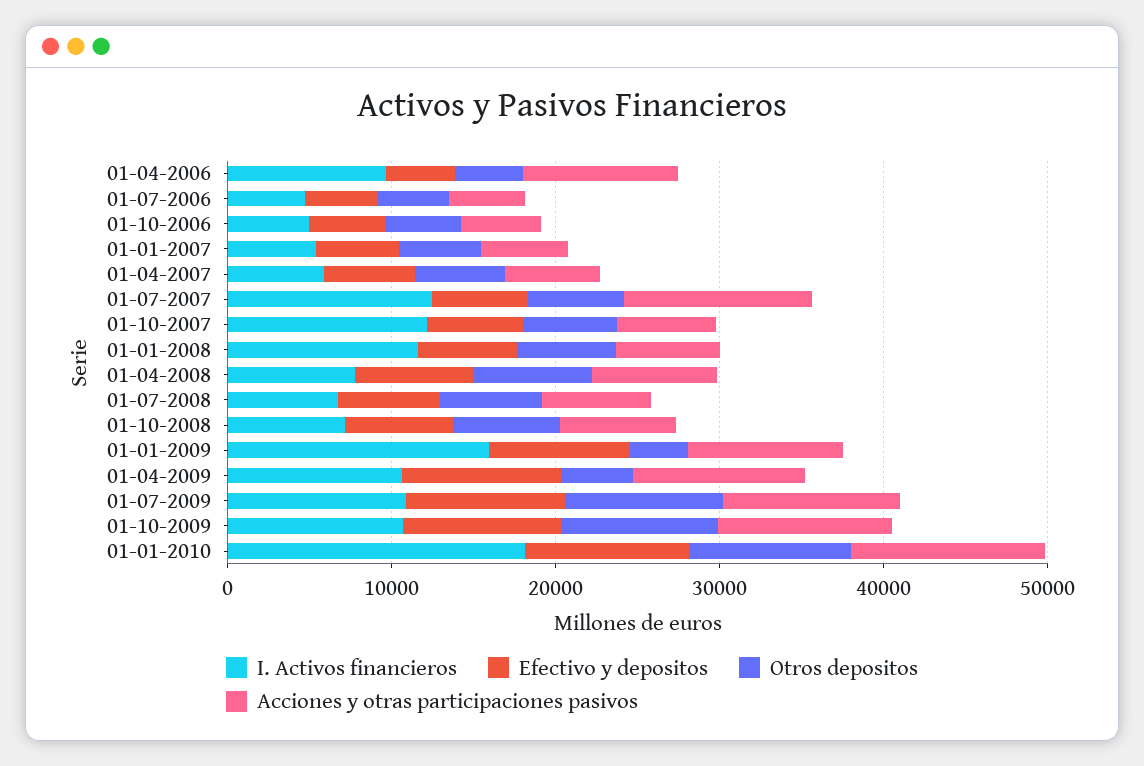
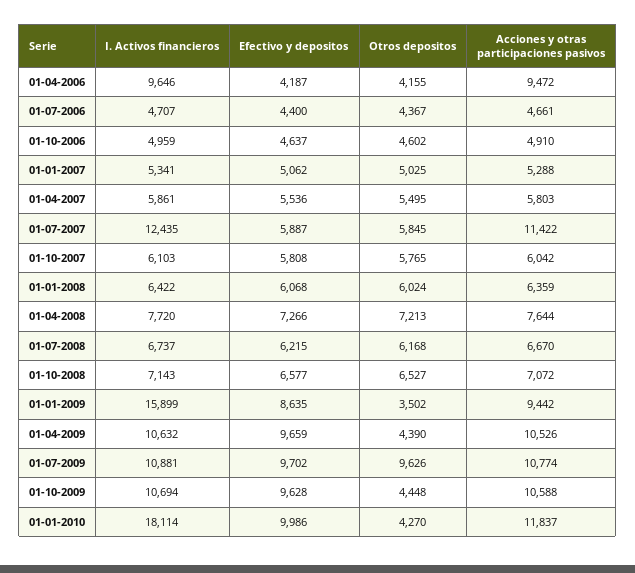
I. Activos financieros, 01-10-2007: 12000 -> 6103
I. Activos financieros, 01-01-2008: 12000 -> 6422
Otros depositos, 01-10-2009: 10000 -> 4448
Otros depositos, 01-01-2010: 10000 -> 4270

